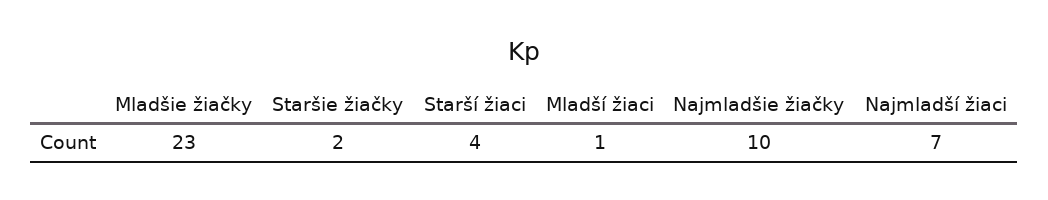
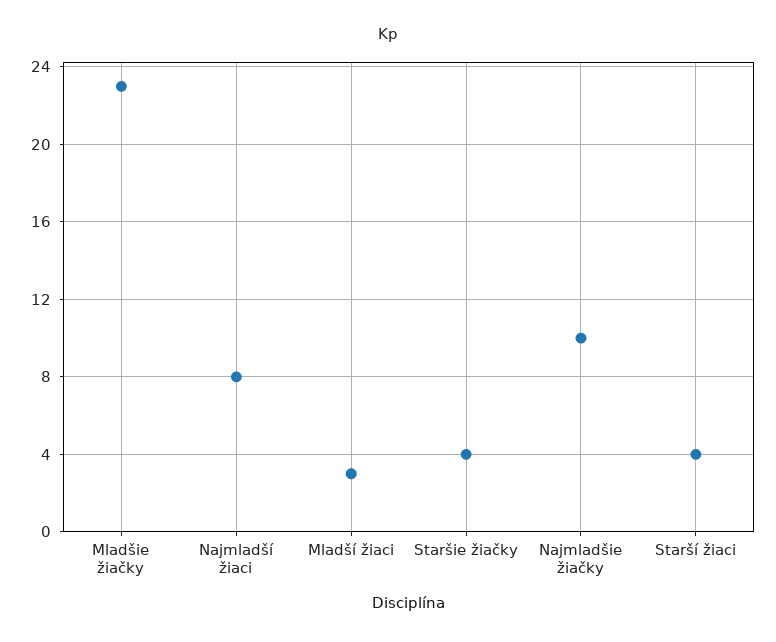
Staršie žiačky: 2 -> 4
Mladší žiaci: 1 -> 3
Najmladší žiaci: 7 -> 8

